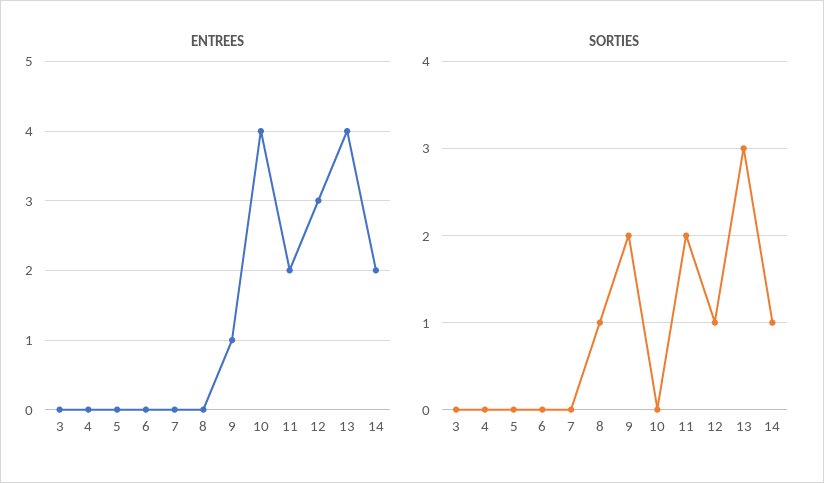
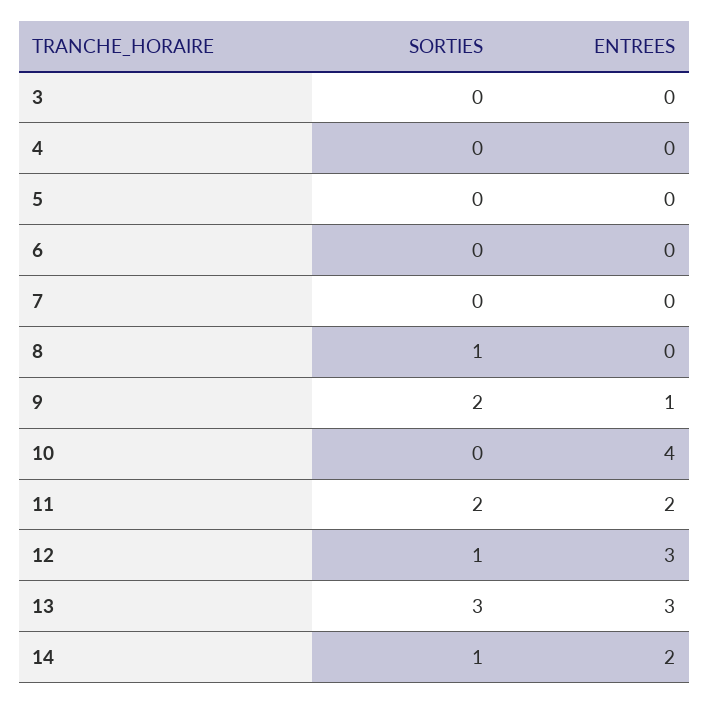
ENTREES, 13: 4 -> 3

